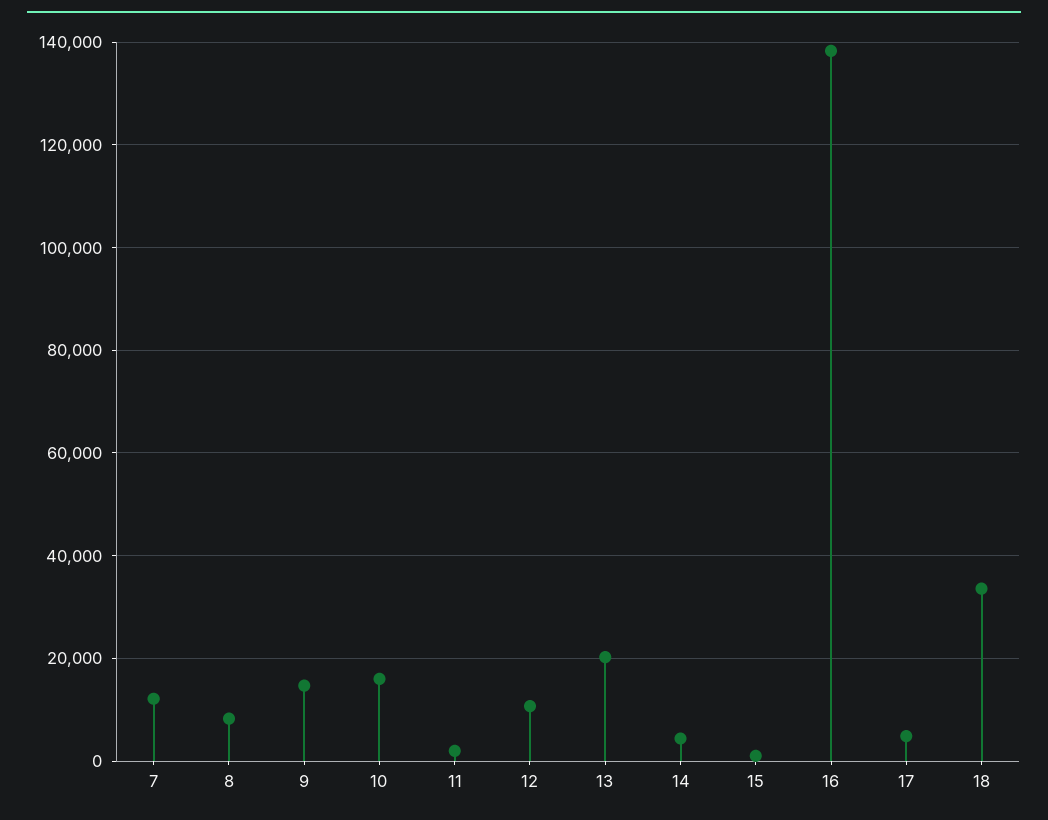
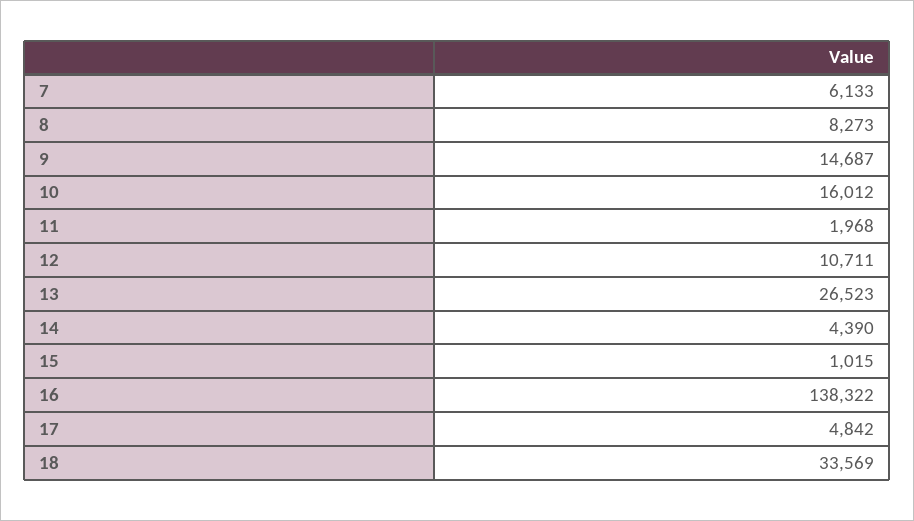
7: 12000 -> 6133
13: 20000 -> 26523

